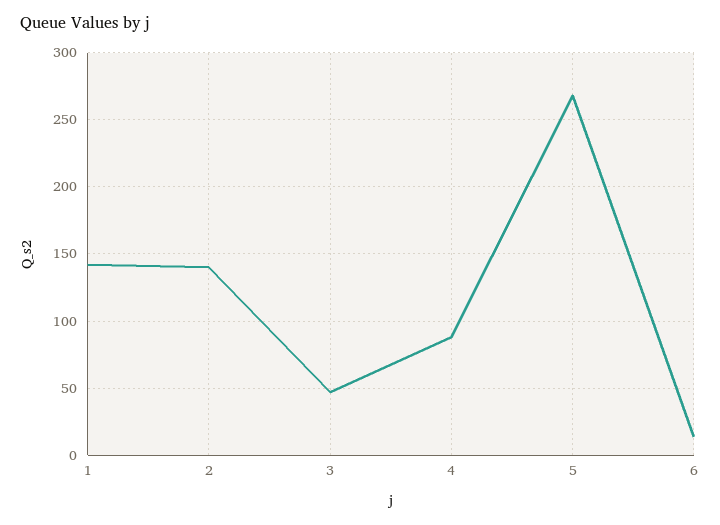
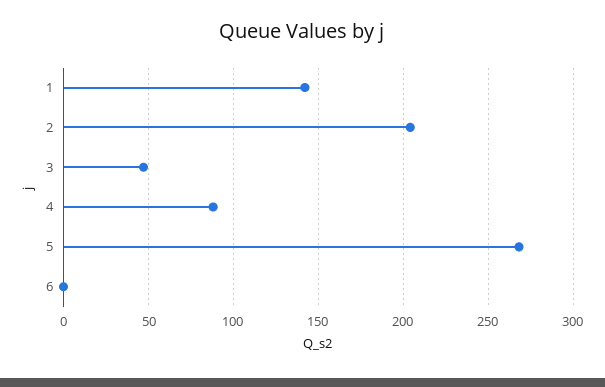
2: 140 -> 205
6: 15 -> 0

